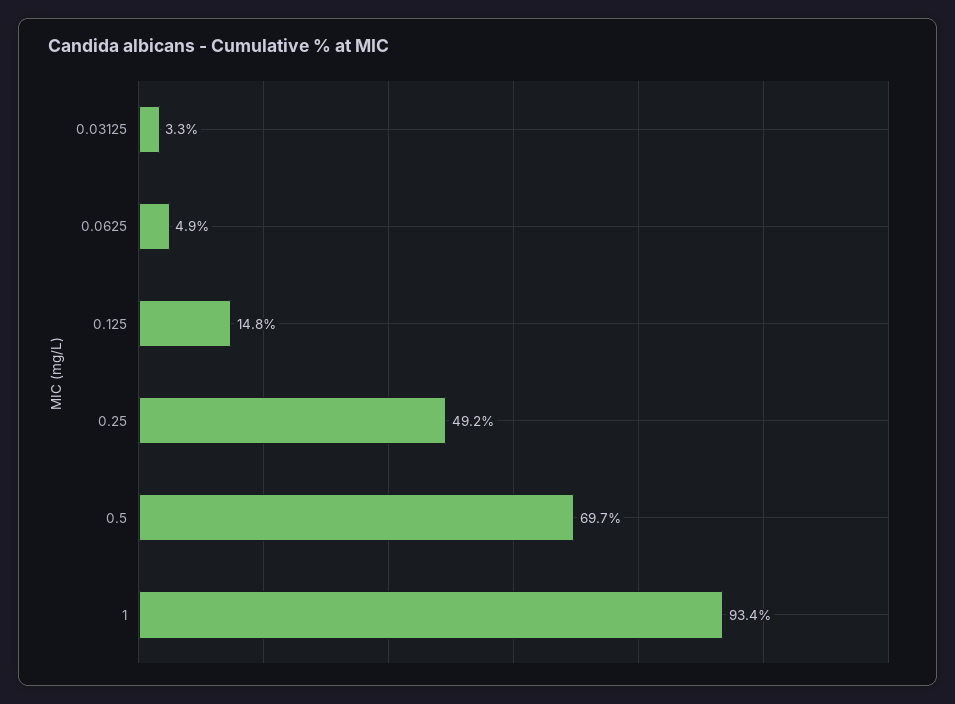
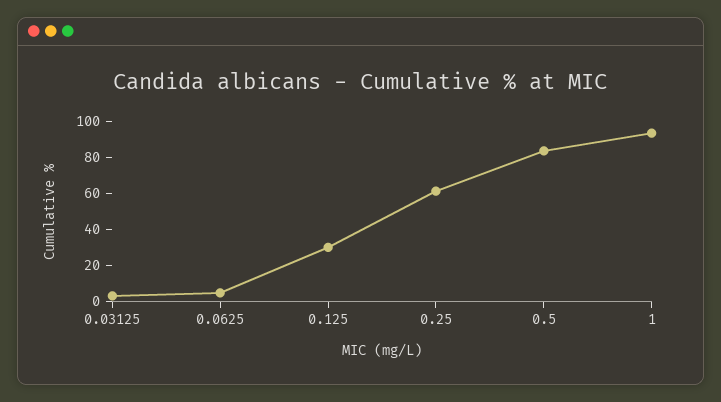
0.125: 14.8 -> 30
0.25: 49.2 -> 60
0.5: 69.7 -> 85

